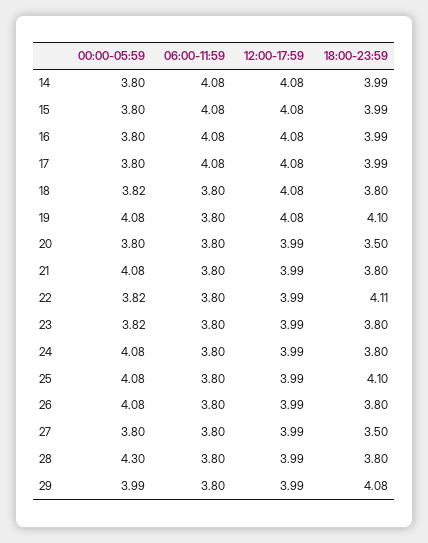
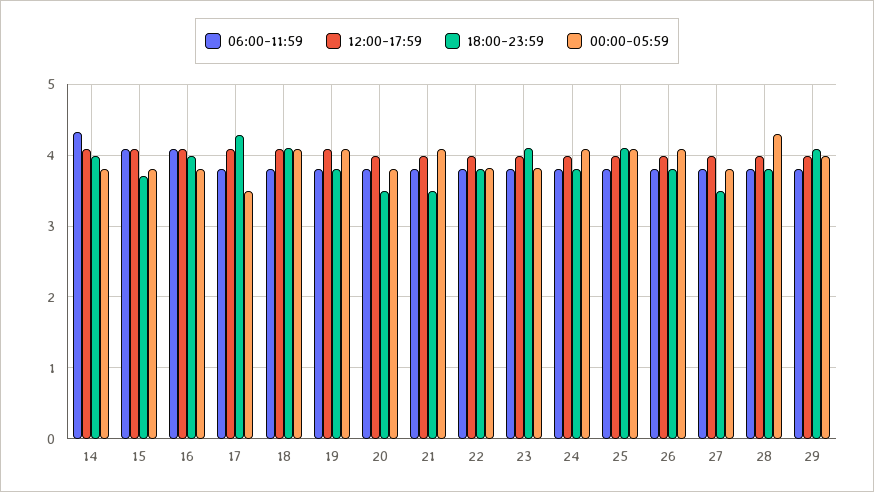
06:00-11:59, 14: 4.08 -> 4.3
18:00-23:59, 15: 3.99 -> 3.7
00:00-05:59, 17: 3.8 -> 3.5
06:00-11:59, 17: 4.08 -> 3.8
18:00-23:59, 17: 3.99 -> 4.3
00:00-05:59, 18: 3.82 -> 4.1
18:00-23:59, 18: 3.8 -> 4.1
18:00-23:59, 19: 4.1 -> 3.8
18:00-23:59, 21: 3.8 -> 3.5
18:00-23:59, 22: 4.11 -> 3.8
18:00-23:59, 23: 3.8 -> 4.1

